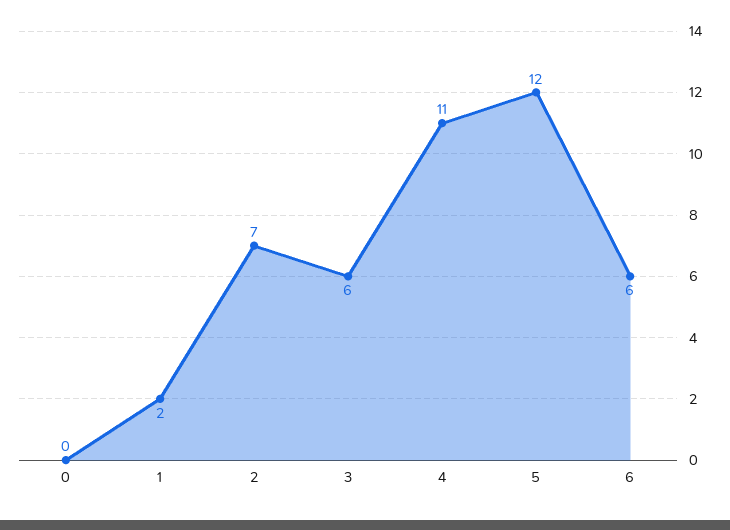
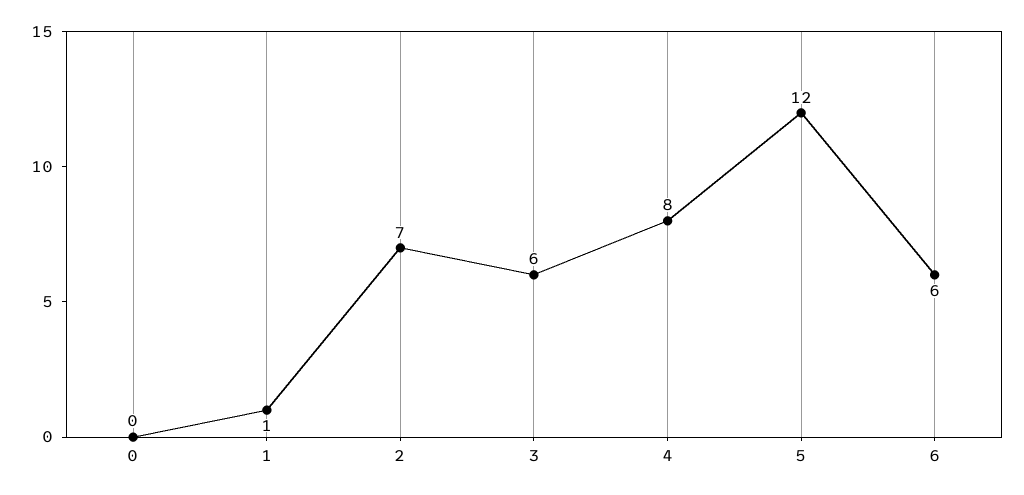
1: 2 -> 1
4: 11 -> 8

